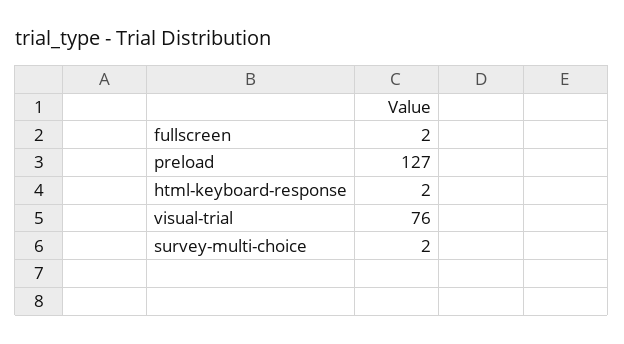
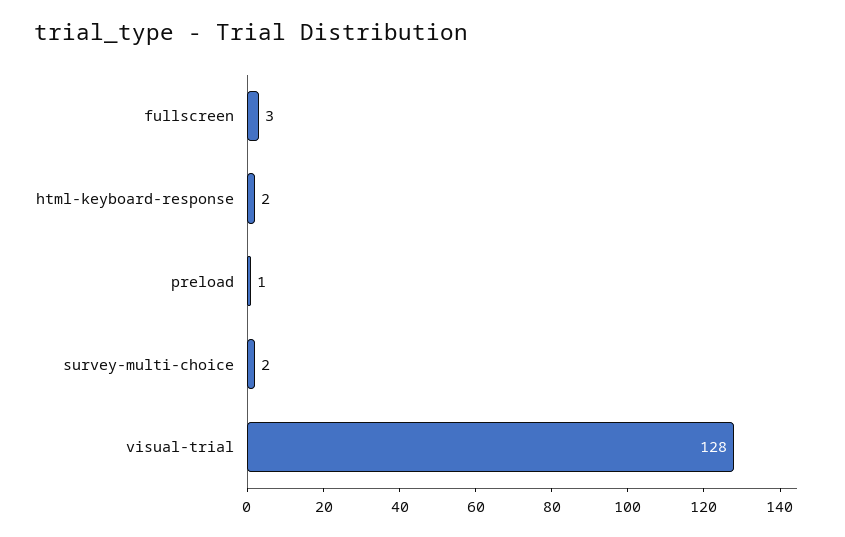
fullscreen: 2 -> 3
preload: 127 -> 1
visual-trial: 76 -> 128

